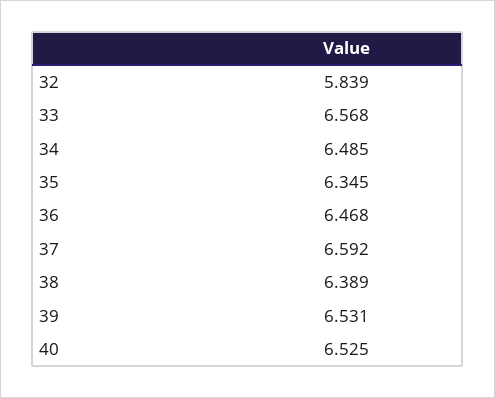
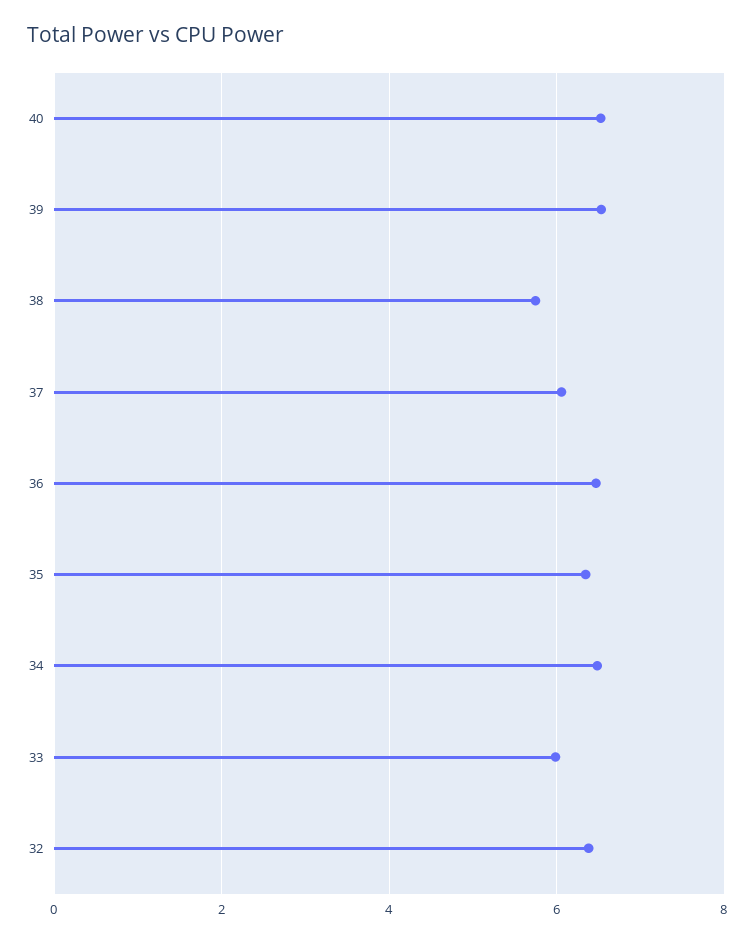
32: 5.839 -> 6.4
33: 6.568 -> 6
37: 6.592 -> 6
38: 6.389 -> 5.8

